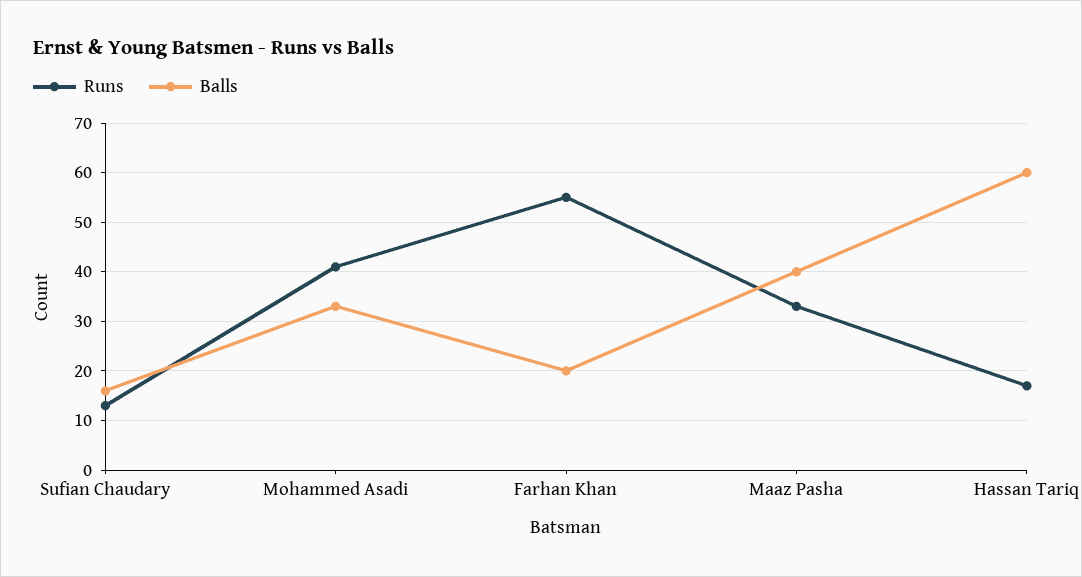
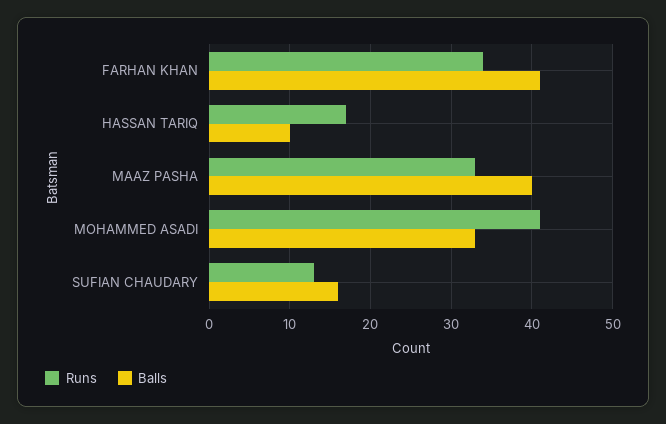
Runs, Farhan Khan: 55 -> 34
Balls, Farhan Khan: 20 -> 41
Balls, Hassan Tariq: 60 -> 10

